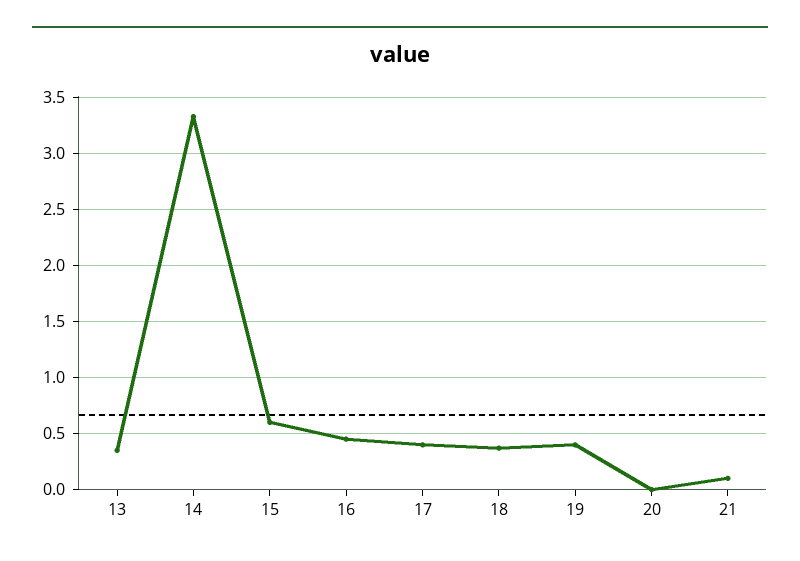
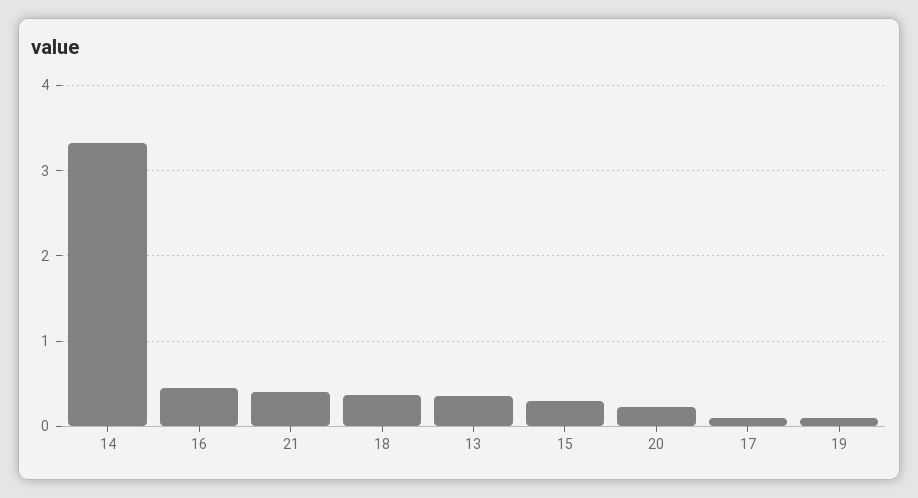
15: 0.6 -> 0.3
17: 0.4 -> 0.1
19: 0.4 -> 0.1
20: 0 -> 0.2
21: 0.1 -> 0.4

